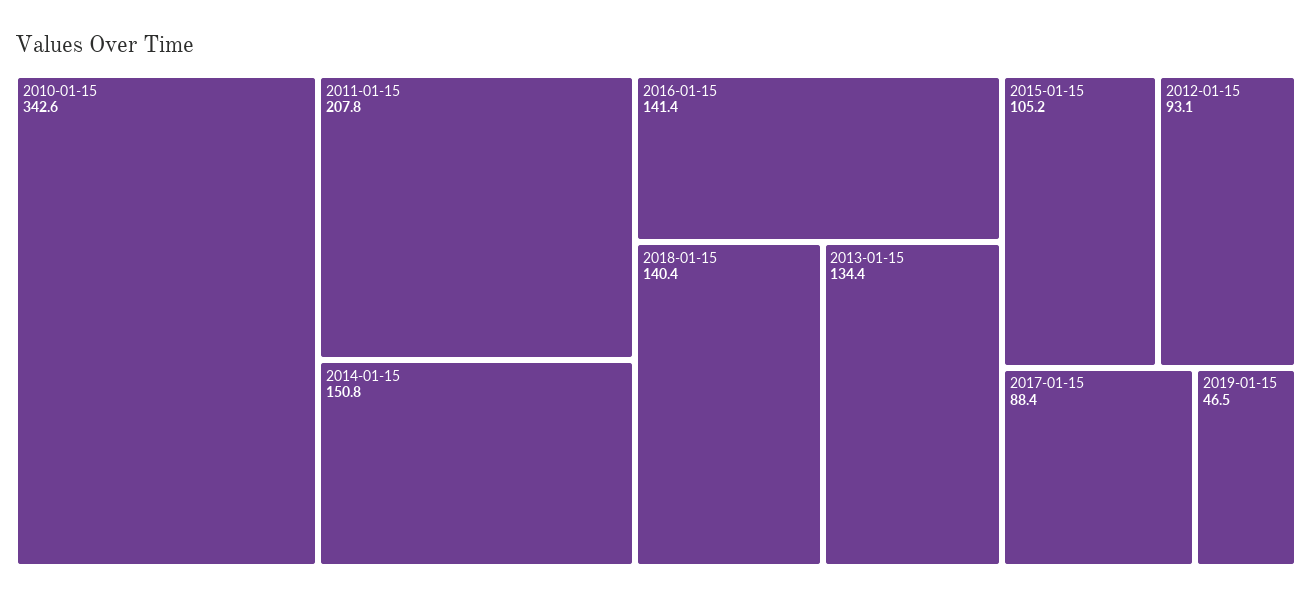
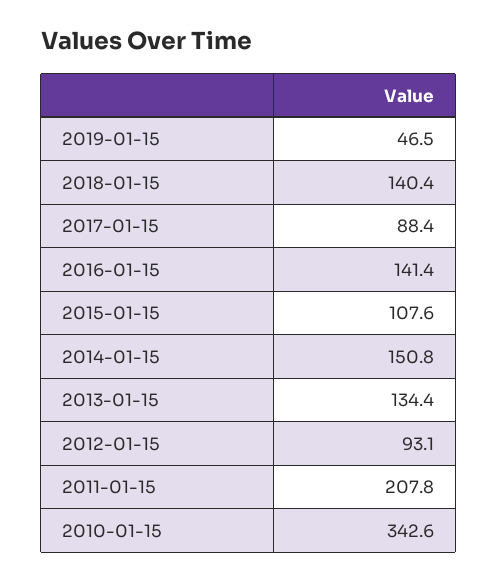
2015-01-15: 105.2 -> 107.6

